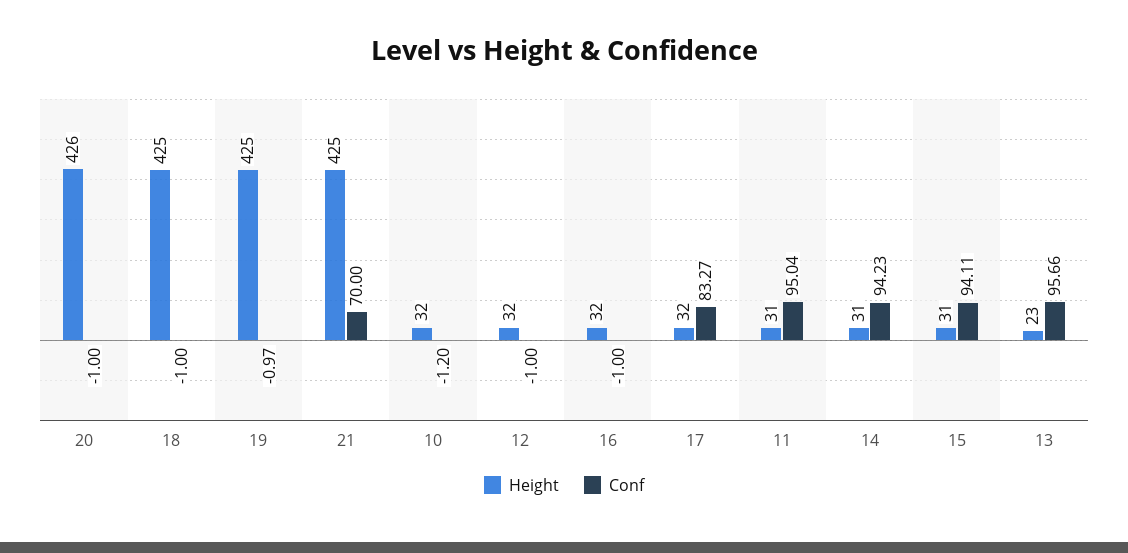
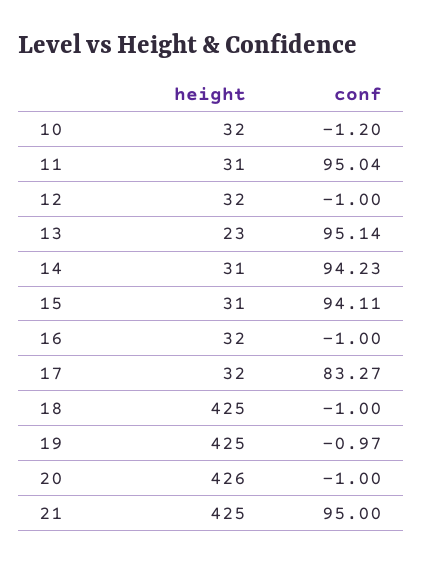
Conf, 21: 70 -> 95
Conf, 13: 95.66 -> 95.14

